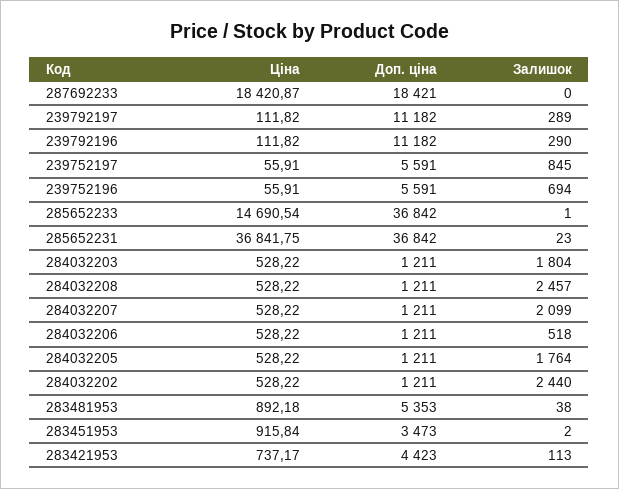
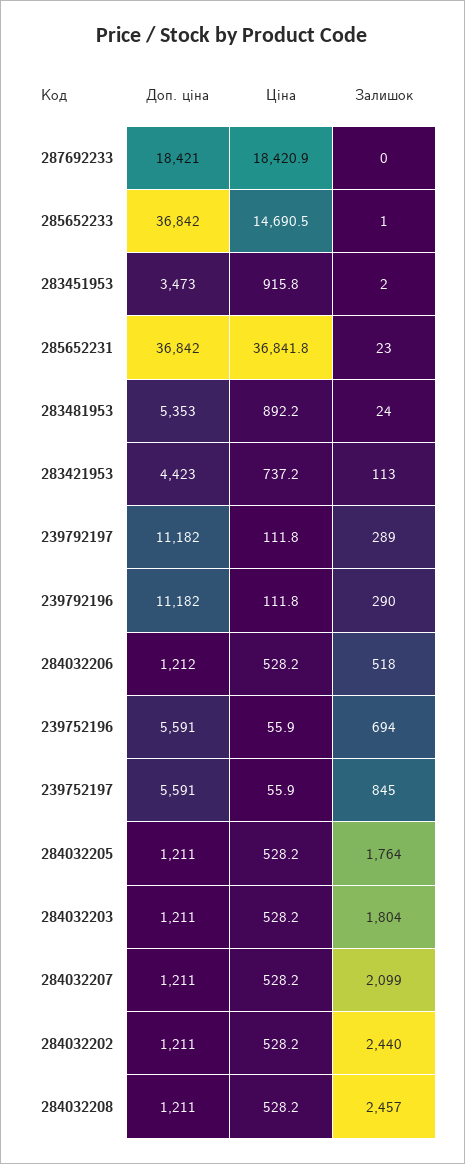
Доп. ціна, 284032206: 1211 -> 1212
Залишок, 283481953: 38 -> 24

